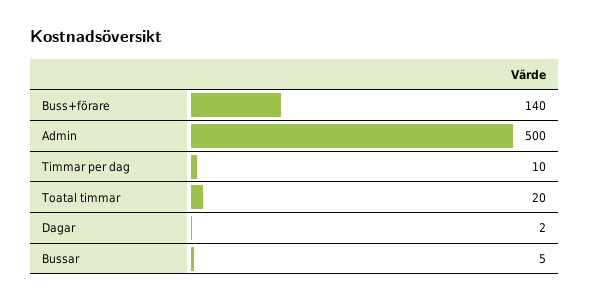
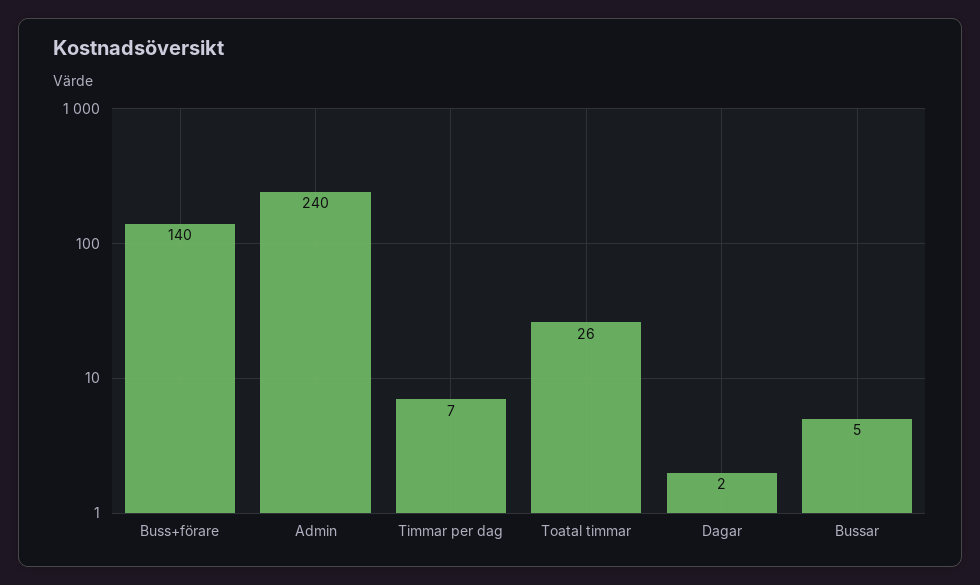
Admin: 500 -> 240
Timmar per dag: 10 -> 7
Toatal timmar: 20 -> 26

